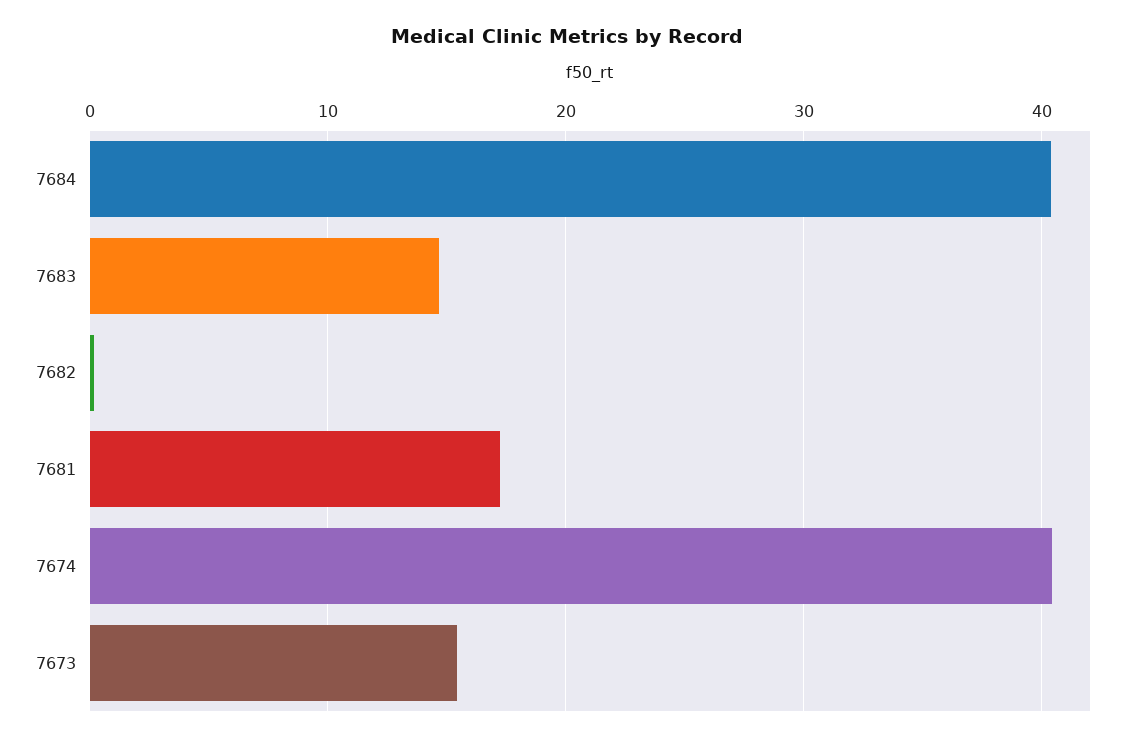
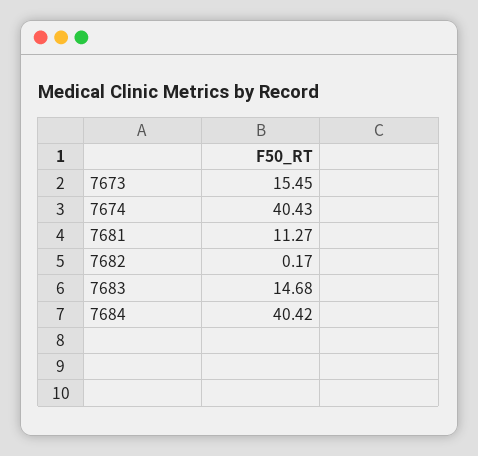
7681: 17 -> 11.27

